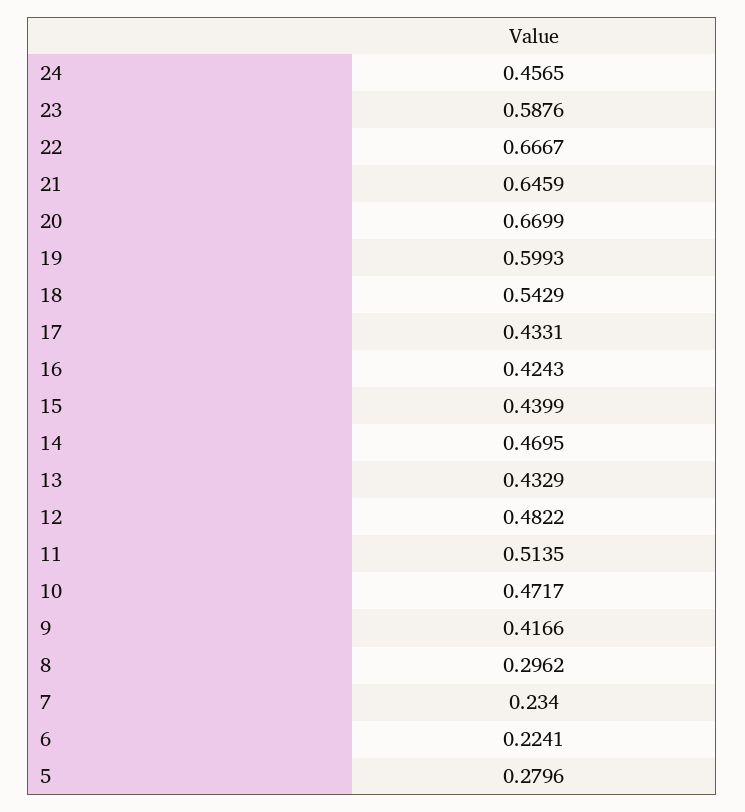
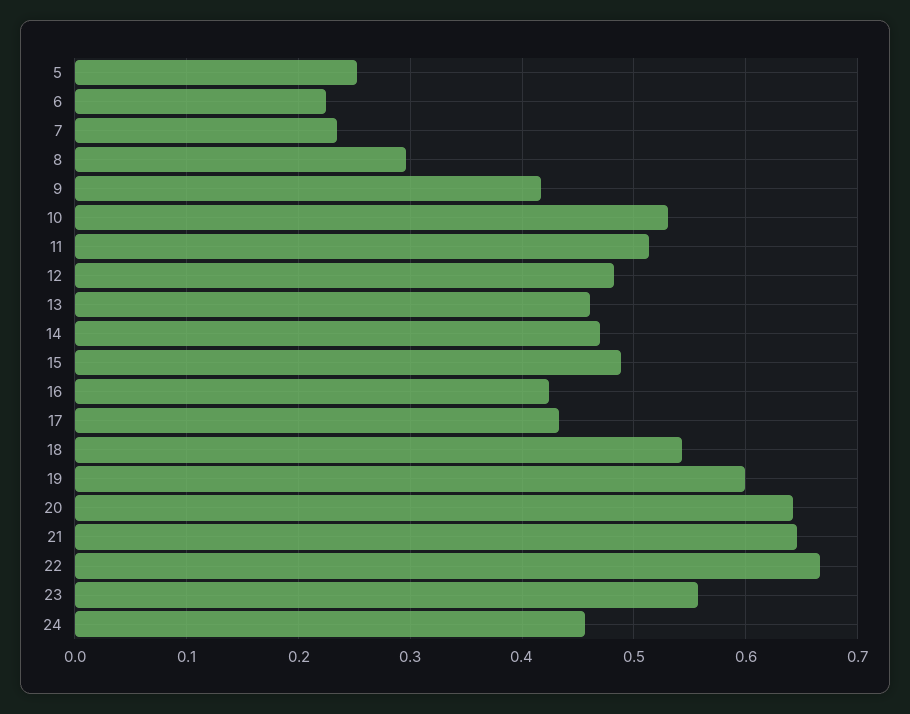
23: 0.5876 -> 0.56
20: 0.6699 -> 0.64
15: 0.4399 -> 0.49
13: 0.4329 -> 0.46
10: 0.4717 -> 0.53
5: 0.2796 -> 0.25

